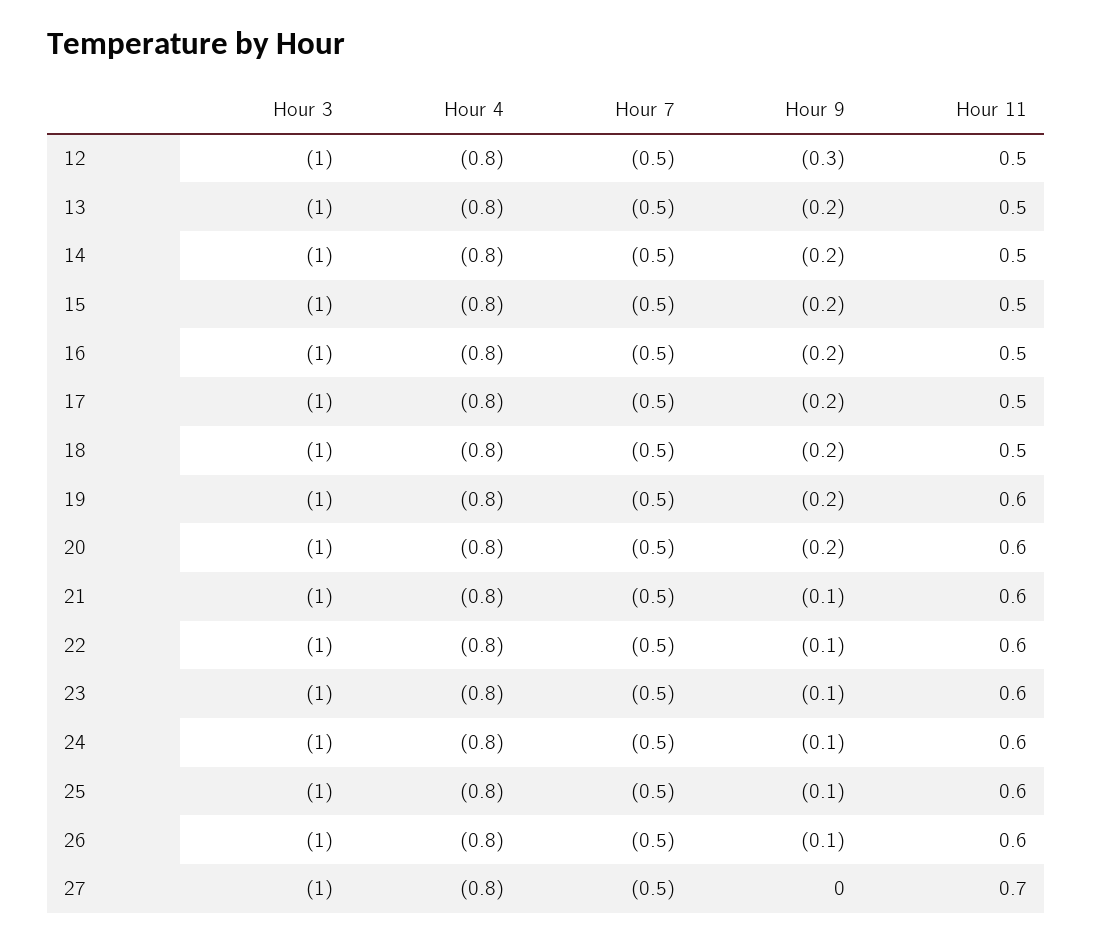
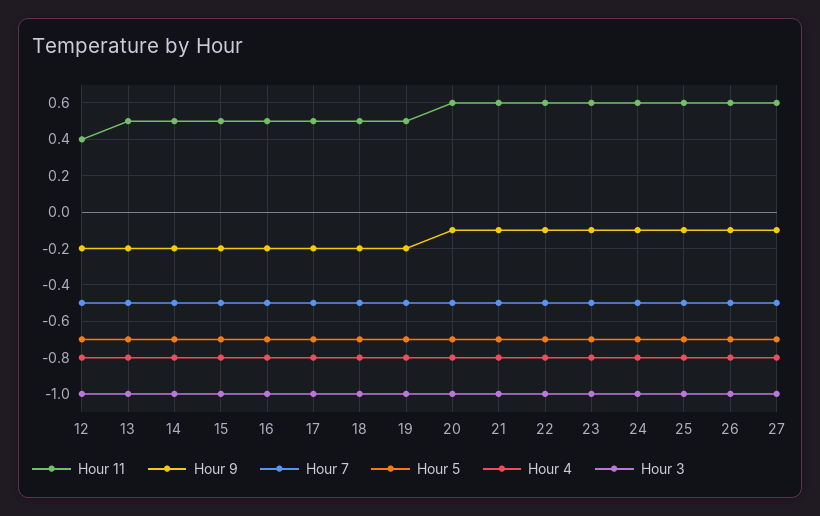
Hour 9, 12: -0.3 -> -0.2
Hour 11, 12: 0.5 -> 0.4
Hour 11, 19: 0.6 -> 0.5
Hour 9, 20: -0.2 -> -0.1
Hour 9, 27: 0 -> -0.1
Hour 11, 27: 0.7 -> 0.6
Hour 5, 12: none -> -0.7
Hour 5, 13: none -> -0.7
Hour 5, 14: none -> -0.7
Hour 5, 15: none -> -0.7
Hour 5, 16: none -> -0.7
Hour 5, 17: none -> -0.7
Hour 5, 18: none -> -0.7
Hour 5, 19: none -> -0.7
Hour 5, 20: none -> -0.7
Hour 5, 21: none -> -0.7
Hour 5, 22: none -> -0.7
Hour 5, 23: none -> -0.7
Hour 5, 24: none -> -0.7
Hour 5, 25: none -> -0.7
Hour 5, 26: none -> -0.7
Hour 5, 27: none -> -0.7

